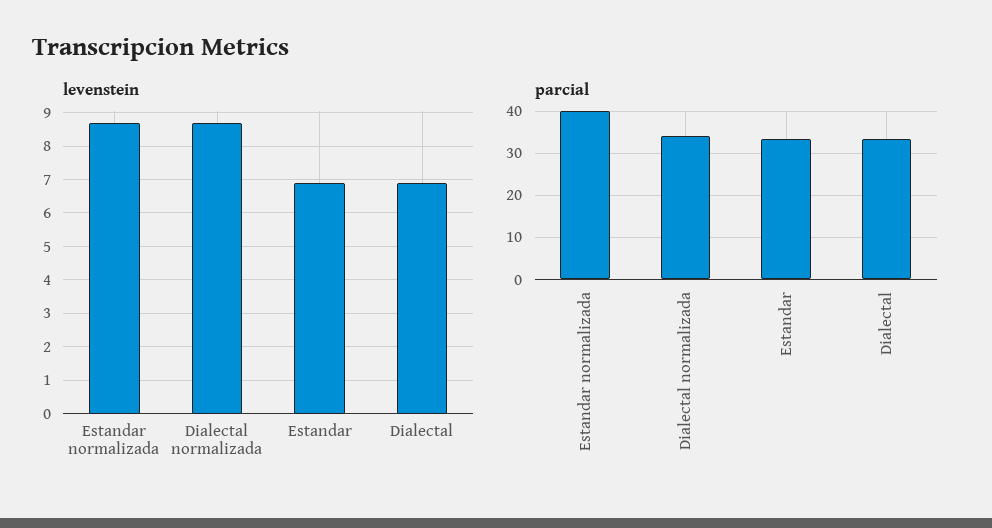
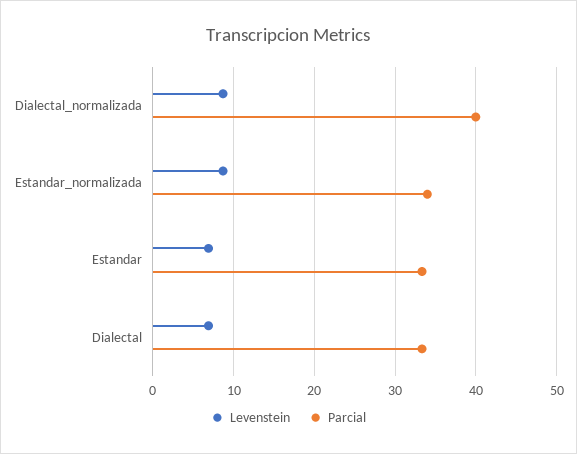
parcial, Estandar normalizada: 40 -> 34
parcial, Dialectal normalizada: 34 -> 40

